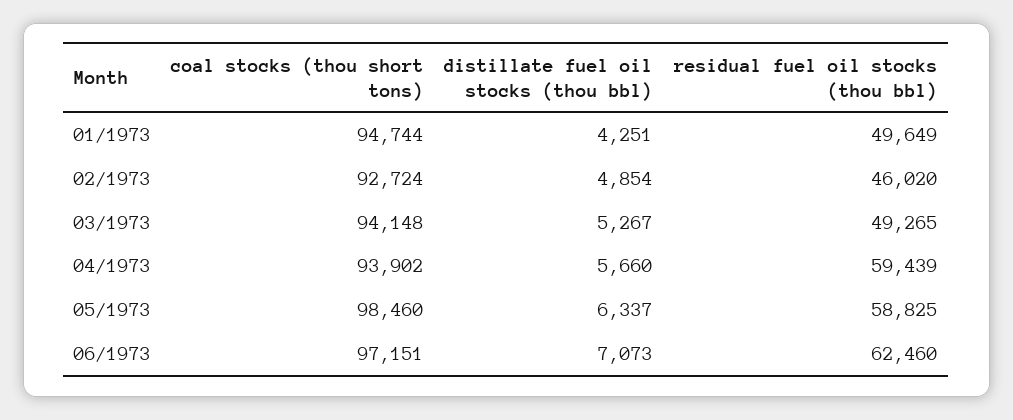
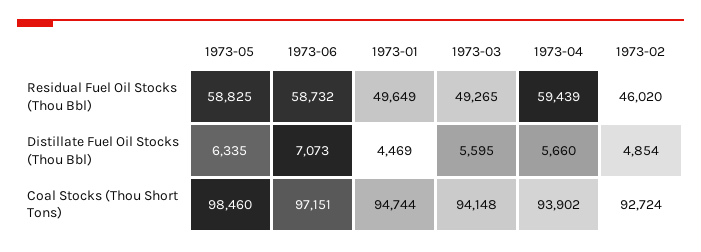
distillate fuel oil stocks (thou bbl), 01/1973: 4251 -> 4469
distillate fuel oil stocks (thou bbl), 03/1973: 5267 -> 5595
distillate fuel oil stocks (thou bbl), 05/1973: 6337 -> 6335
residual fuel oil stocks (thou bbl), 06/1973: 62460 -> 58732

